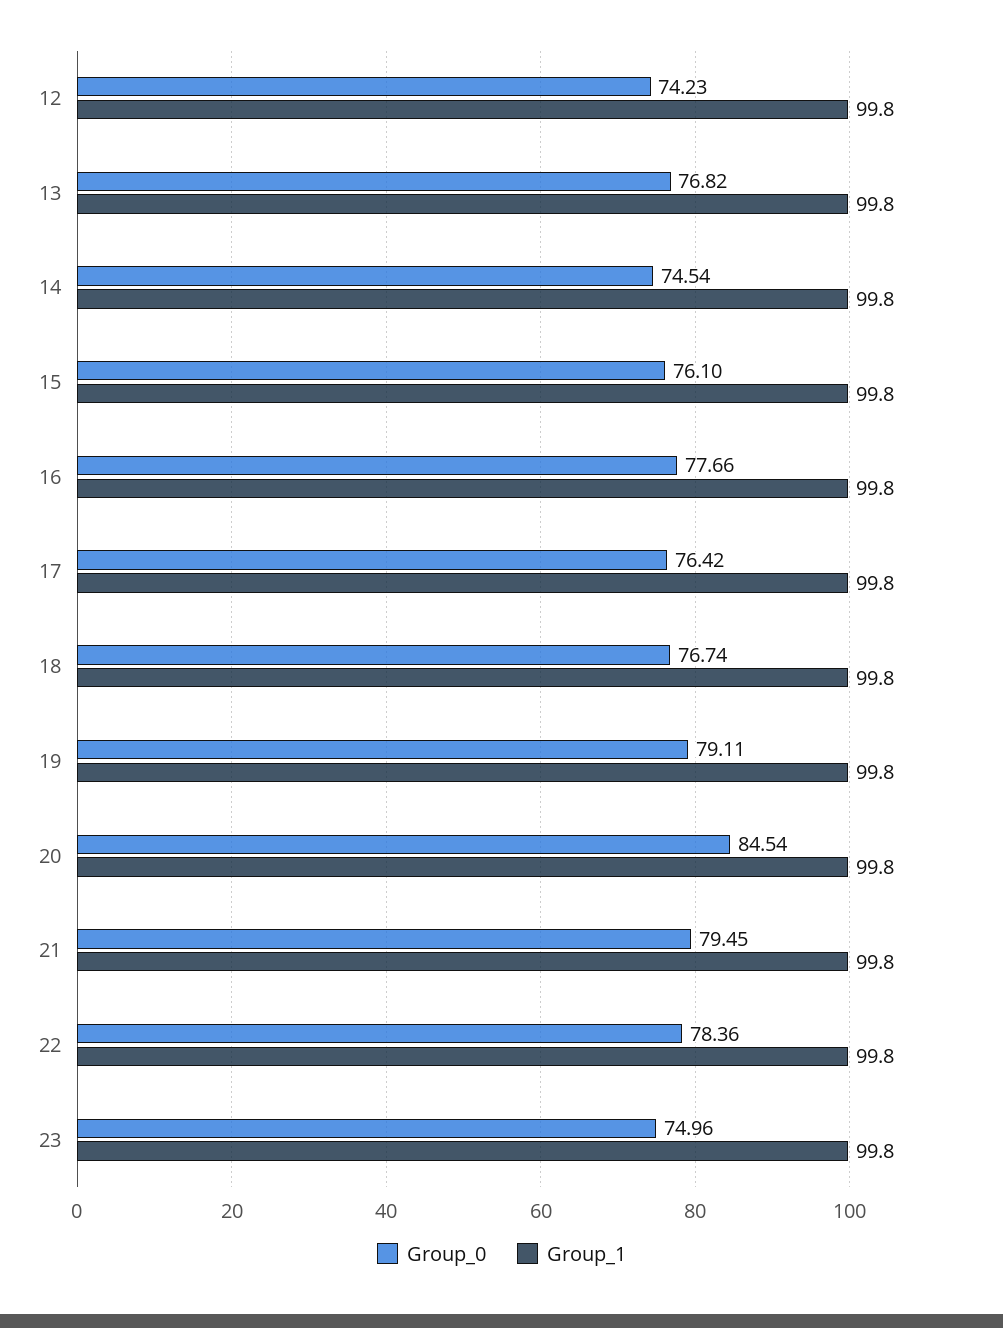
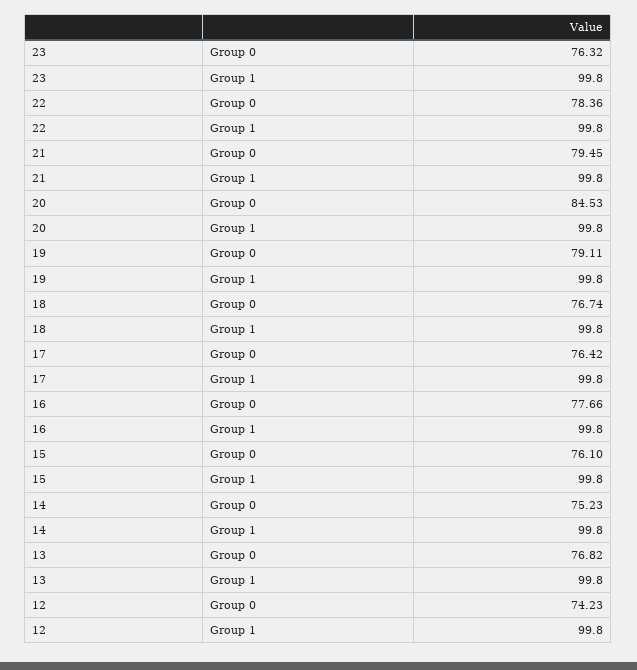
Group_0, 14: 74.54 -> 75.23
Group_0, 20: 84.54 -> 84.53
Group_0, 23: 74.96 -> 76.32

